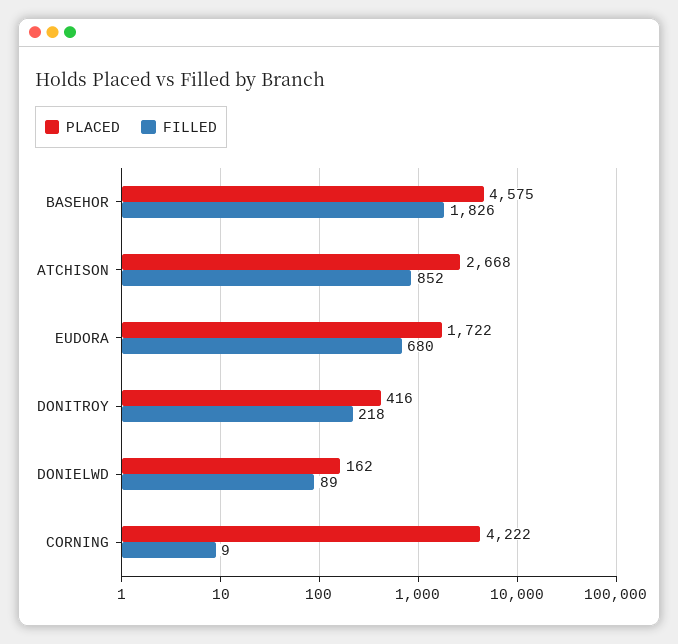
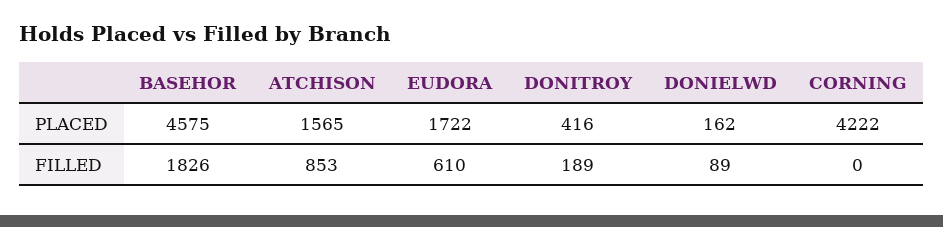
PLACED, ATCHISON: 2668 -> 1565
FILLED, ATCHISON: 852 -> 853
FILLED, EUDORA: 680 -> 610
FILLED, DONITROY: 218 -> 189
FILLED, CORNING: 9 -> 0

